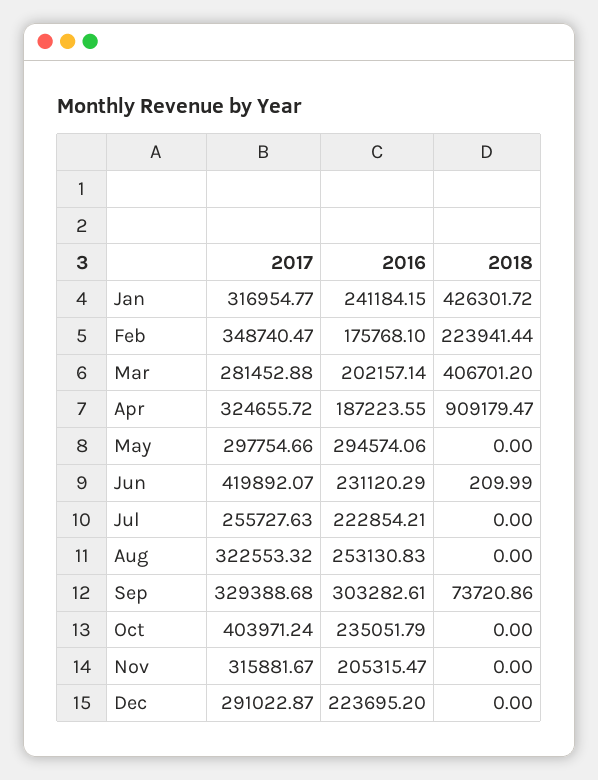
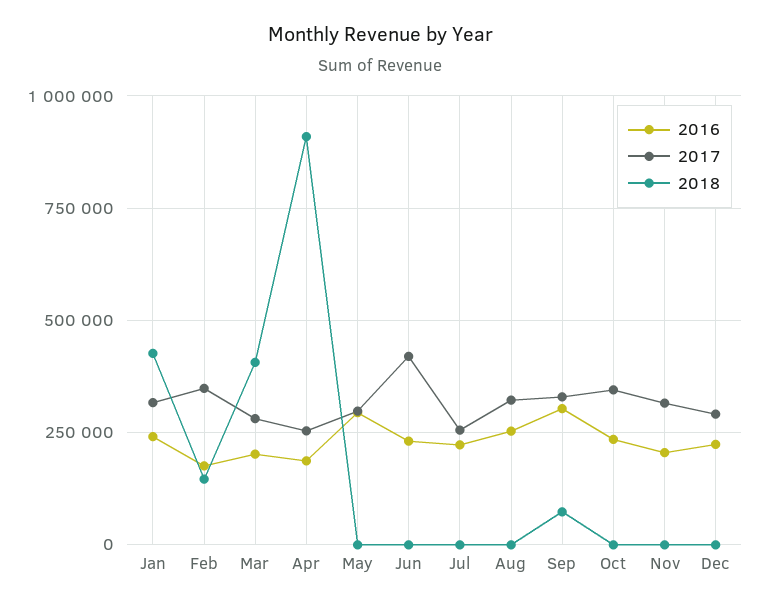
2018, Feb: 223941.44 -> 150000
2017, Apr: 324655.72 -> 250000
2017, Oct: 403971.24 -> 350000

